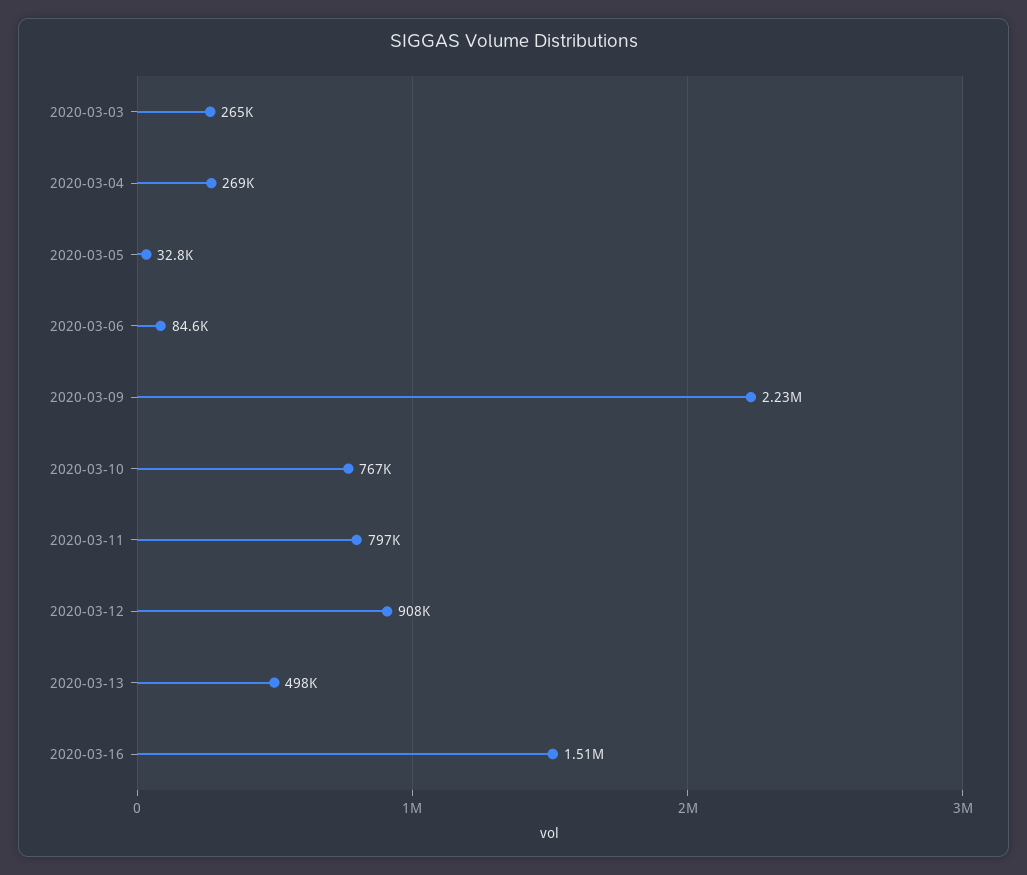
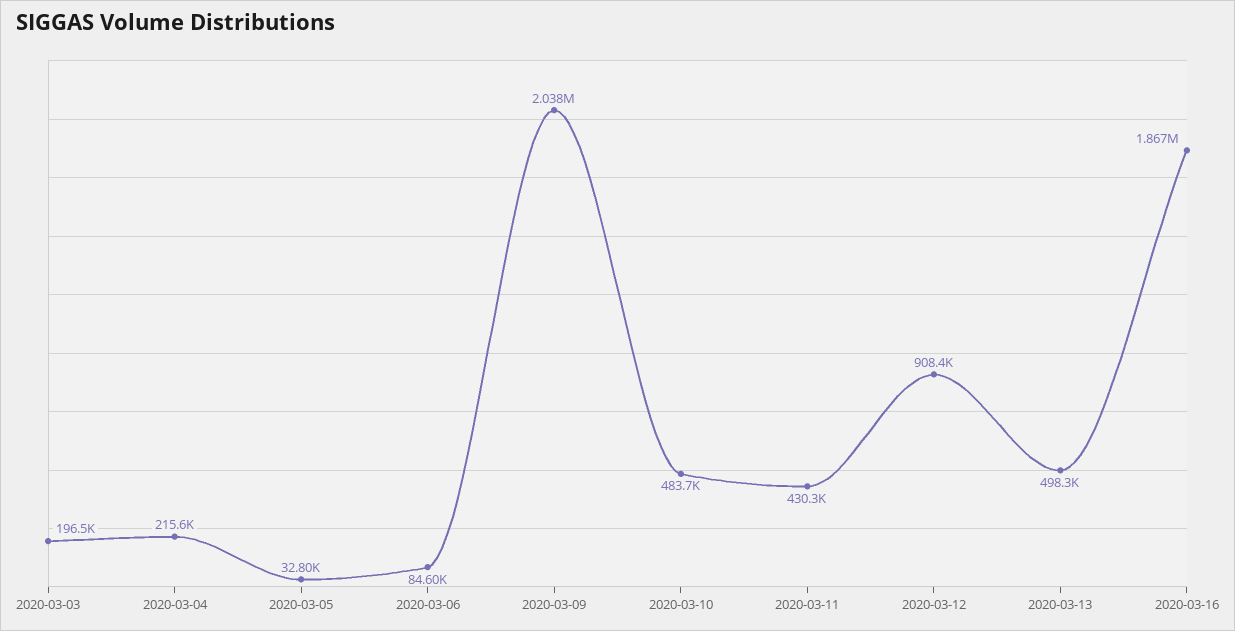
2020-03-03: 265000 -> 196500
2020-03-04: 269000 -> 215600
2020-03-09: 2230000 -> 2038000
2020-03-10: 767000 -> 483700
2020-03-11: 797000 -> 430300
2020-03-16: 1510000 -> 1867000

